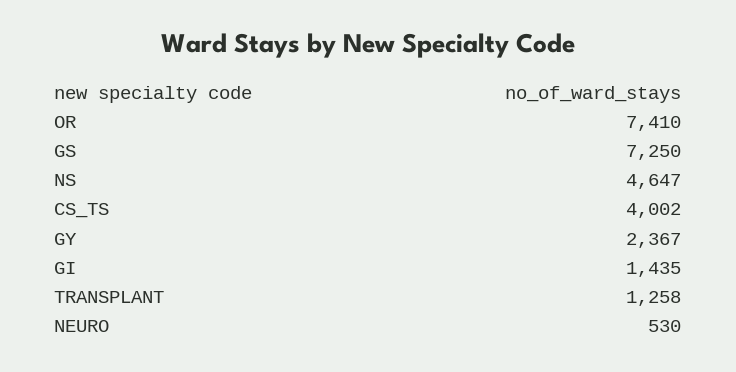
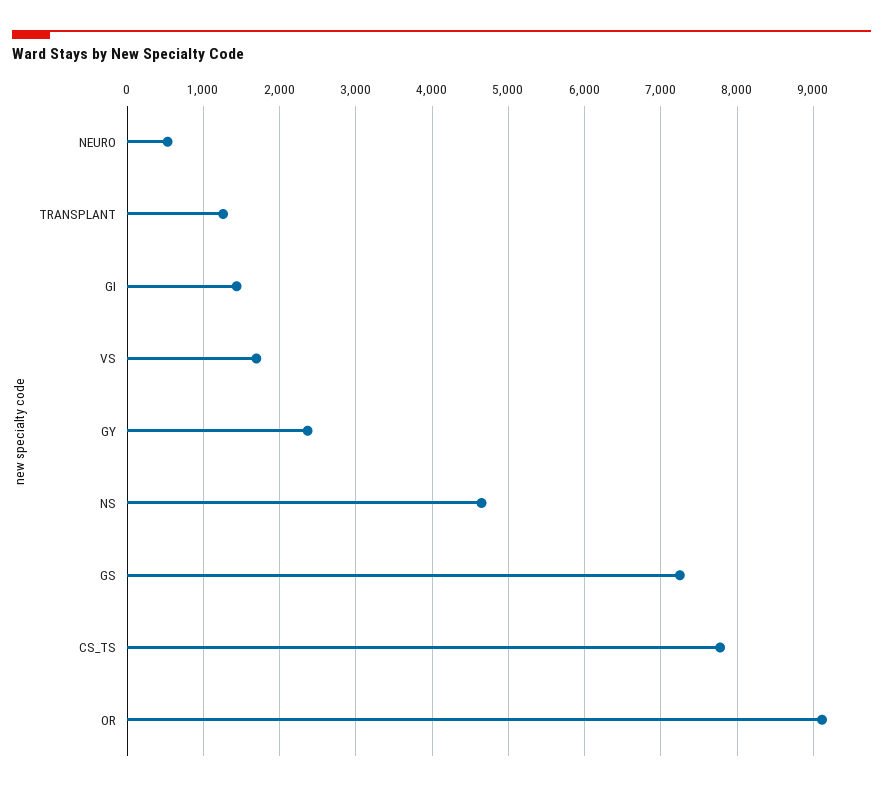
OR: 7410 -> 9100
CS_TS: 4002 -> 7800
VS: none -> 1700

